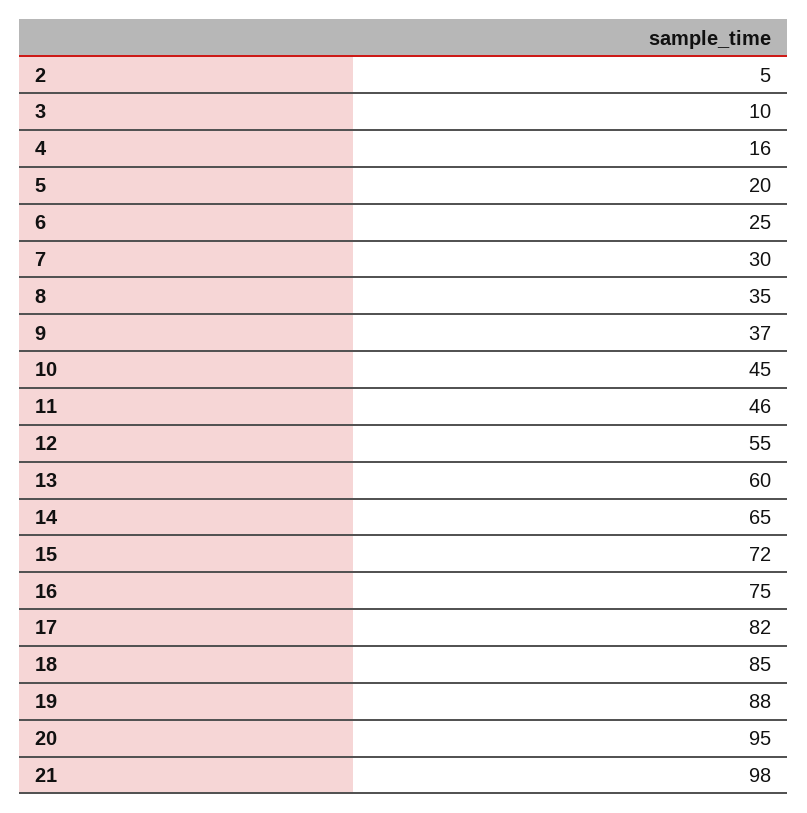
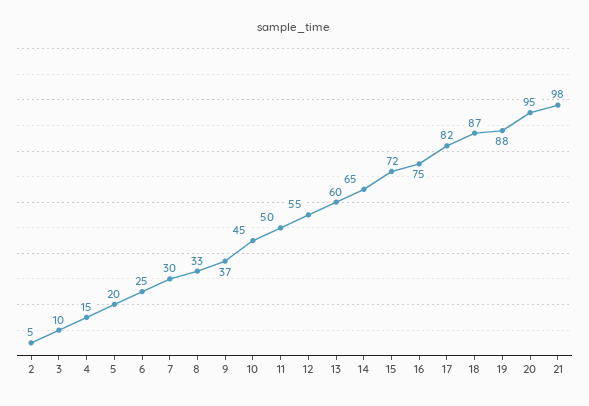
4: 16 -> 15
8: 35 -> 33
11: 46 -> 50
18: 85 -> 87

